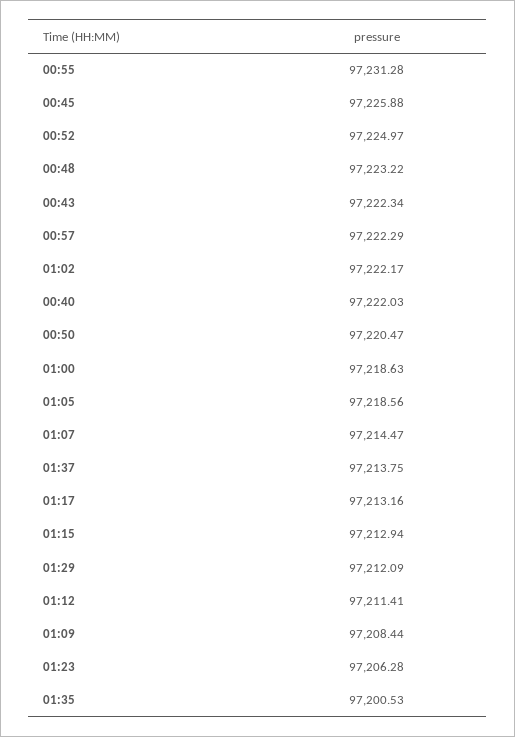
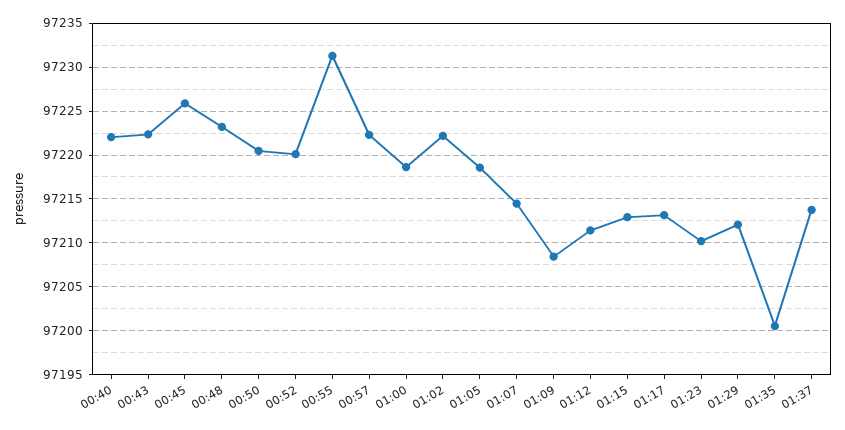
00:52: 97224.97 -> 97220
01:23: 97206.28 -> 97210

